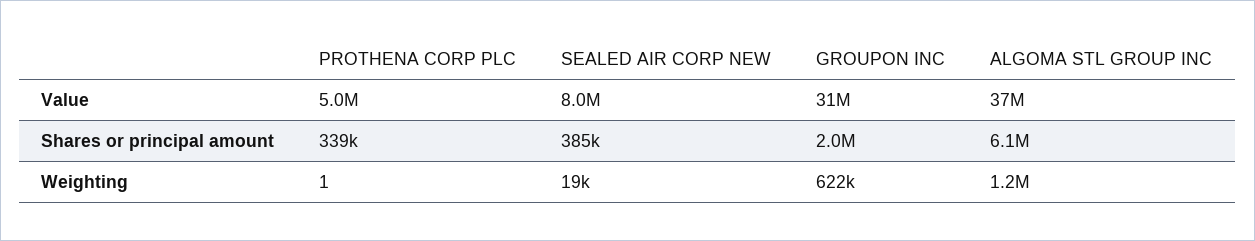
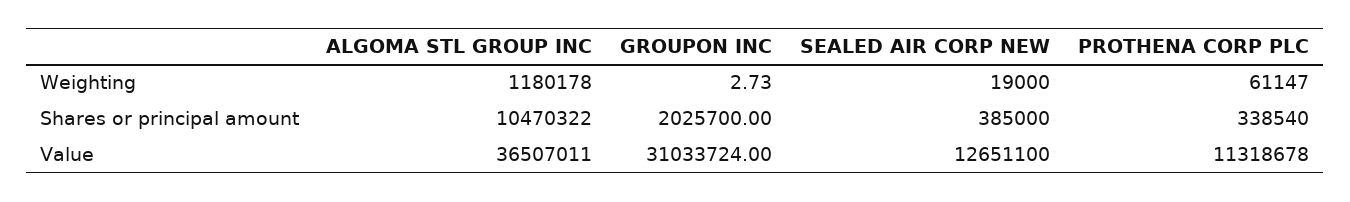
PROTHENA CORP PLC, Value: 5000000 -> 11318678
SEALED AIR CORP NEW, Value: 8000000 -> 12651100
ALGOMA STL GROUP INC, Shares or principal amount: 6100000 -> 10470322
PROTHENA CORP PLC, Weighting: 1 -> 61147
GROUPON INC, Weighting: 622000 -> 2.73

